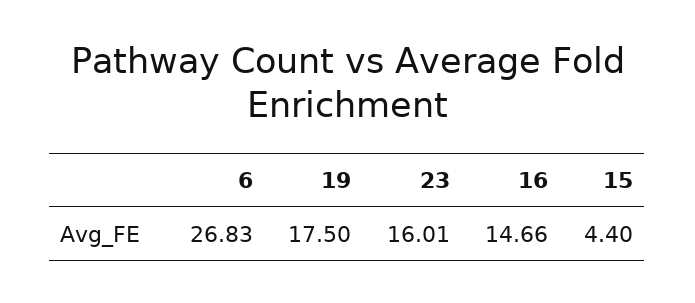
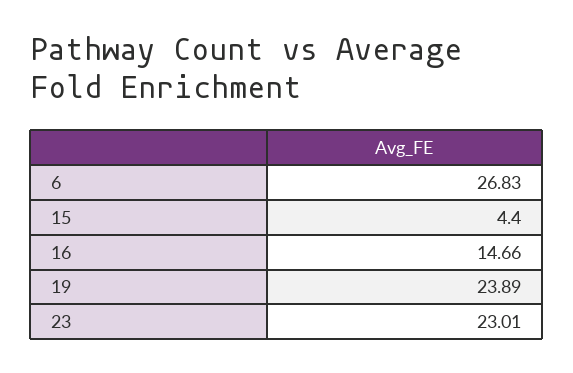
19: 17.5 -> 23.89
23: 16.01 -> 23.01

